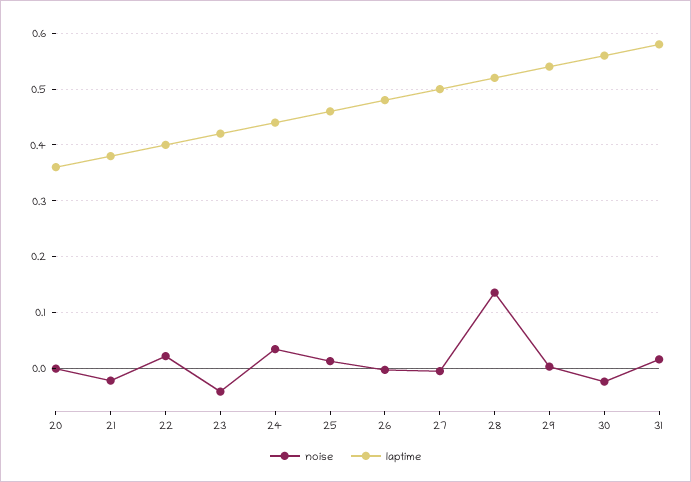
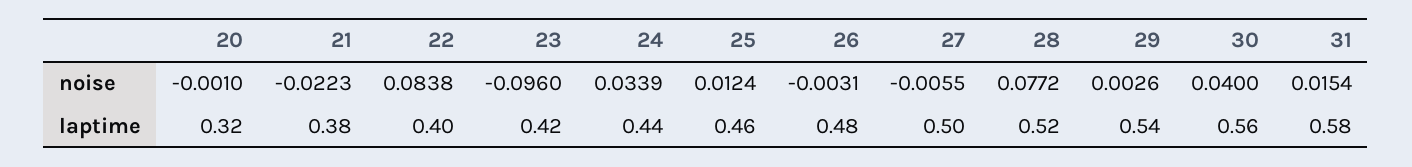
laptime, 20: 0.36 -> 0.32
noise, 22: 0.02 -> 0.0838
noise, 23: -0.04 -> -0.096
noise, 28: 0.14 -> 0.0772
noise, 30: -0.02 -> 0.04

